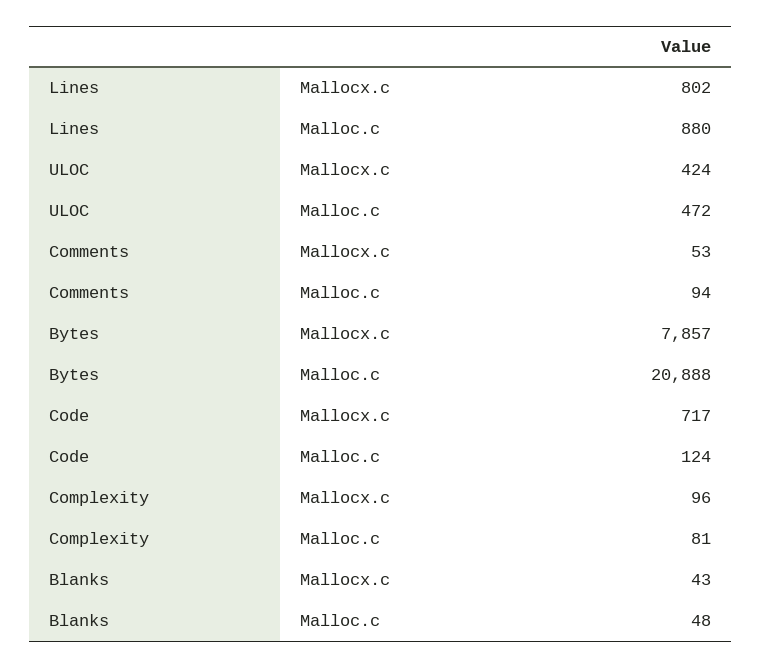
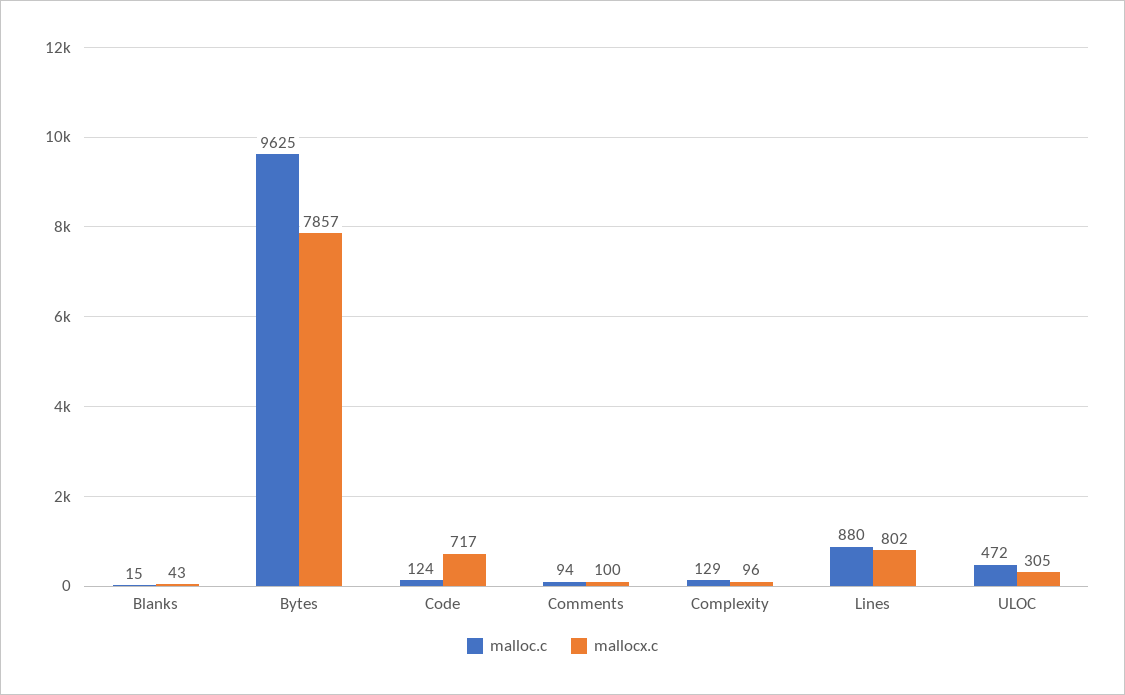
Mallocx.c, ULOC: 424 -> 305
Mallocx.c, Comments: 53 -> 100
Malloc.c, Bytes: 20888 -> 9625
Malloc.c, Complexity: 81 -> 129
Malloc.c, Blanks: 48 -> 15

